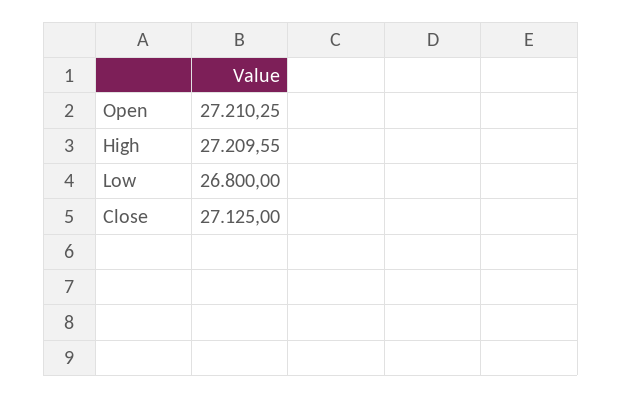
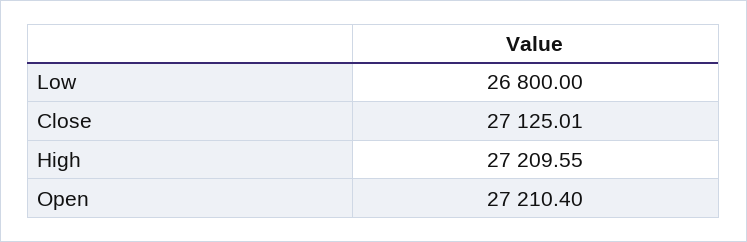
Open: 27210.25 -> 27210.4
Close: 27125 -> 27125.01

